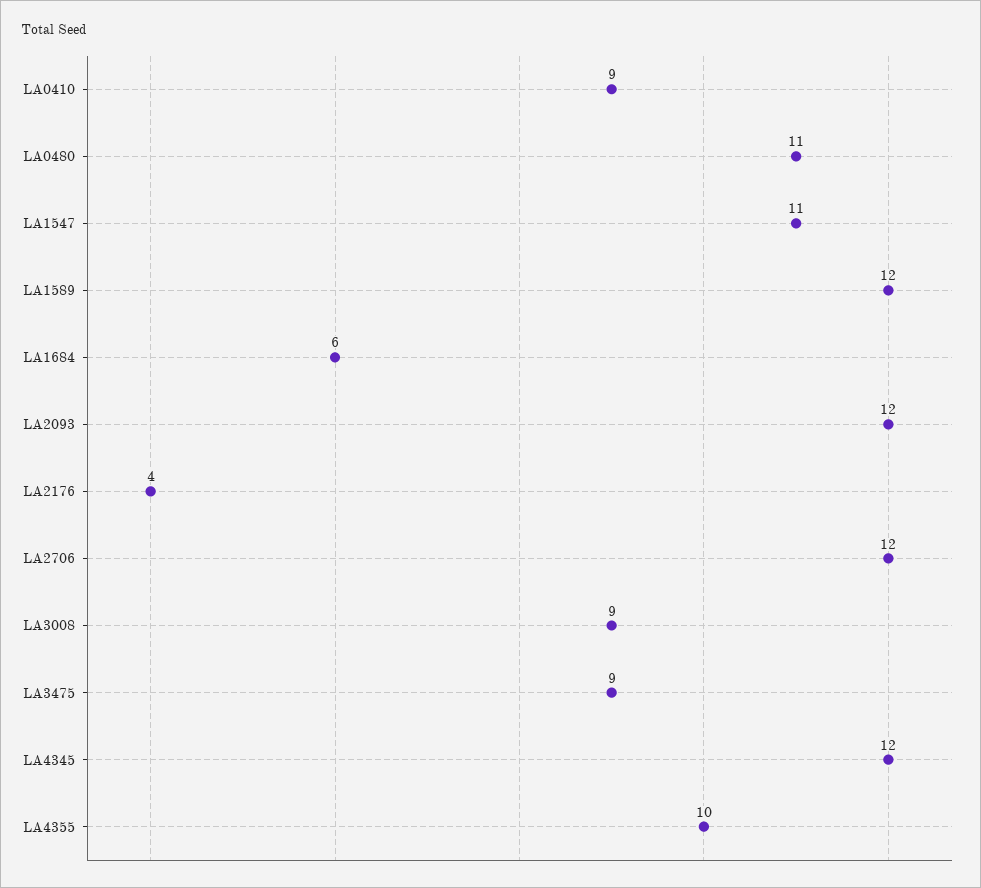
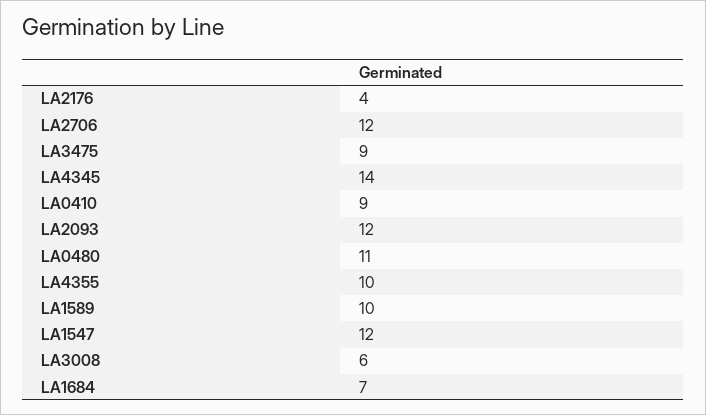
LA1547: 11 -> 12
LA1589: 12 -> 10
LA1684: 6 -> 7
LA3008: 9 -> 6
LA4345: 12 -> 14

